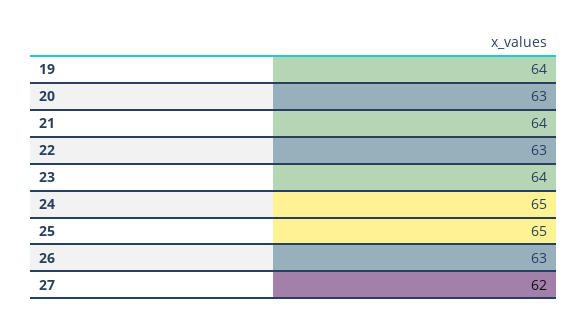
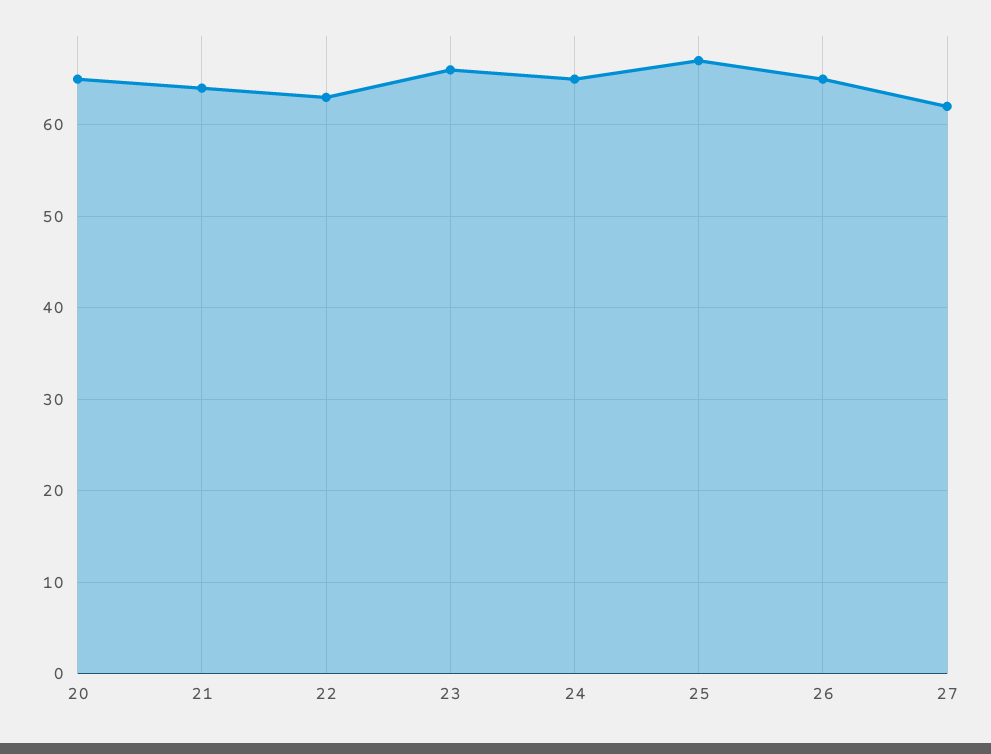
19: 64 -> none
20: 63 -> 65
23: 64 -> 66
25: 65 -> 67
26: 63 -> 65

